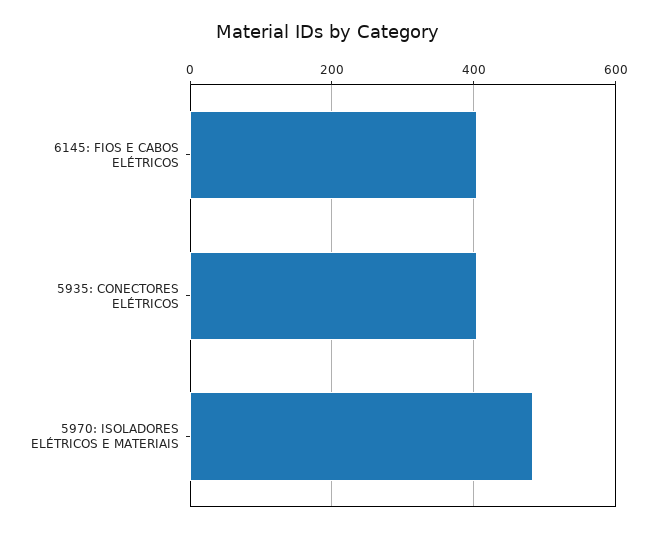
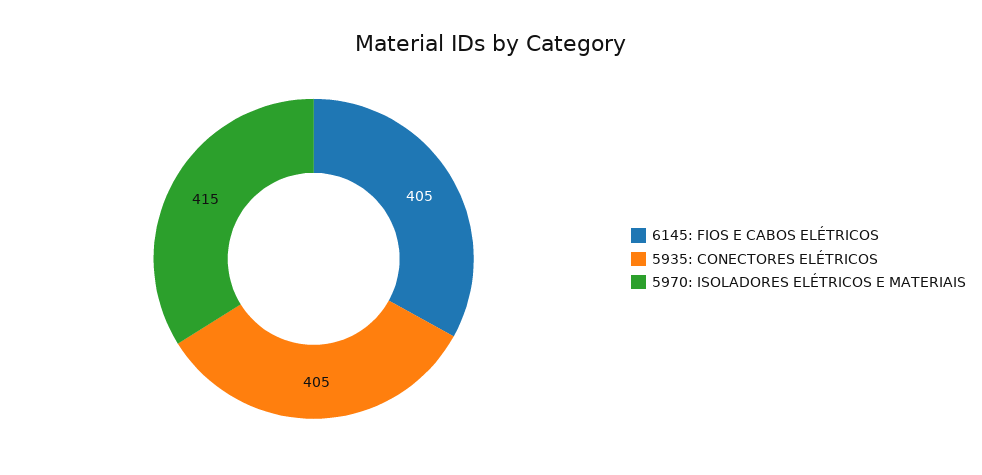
5970: ISOLADORES ELÉTRICOS E MATERIAIS: 480 -> 415

